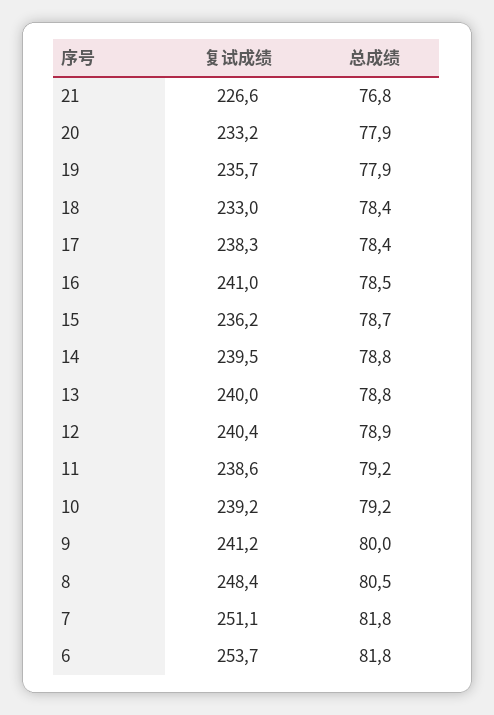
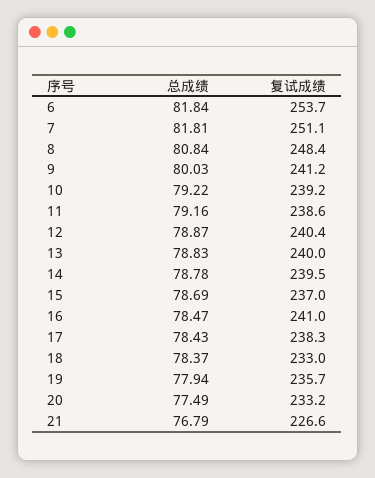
总成绩, 20: 77.9 -> 77.49
复试成绩, 15: 236.2 -> 237
总成绩, 8: 80.5 -> 80.84

